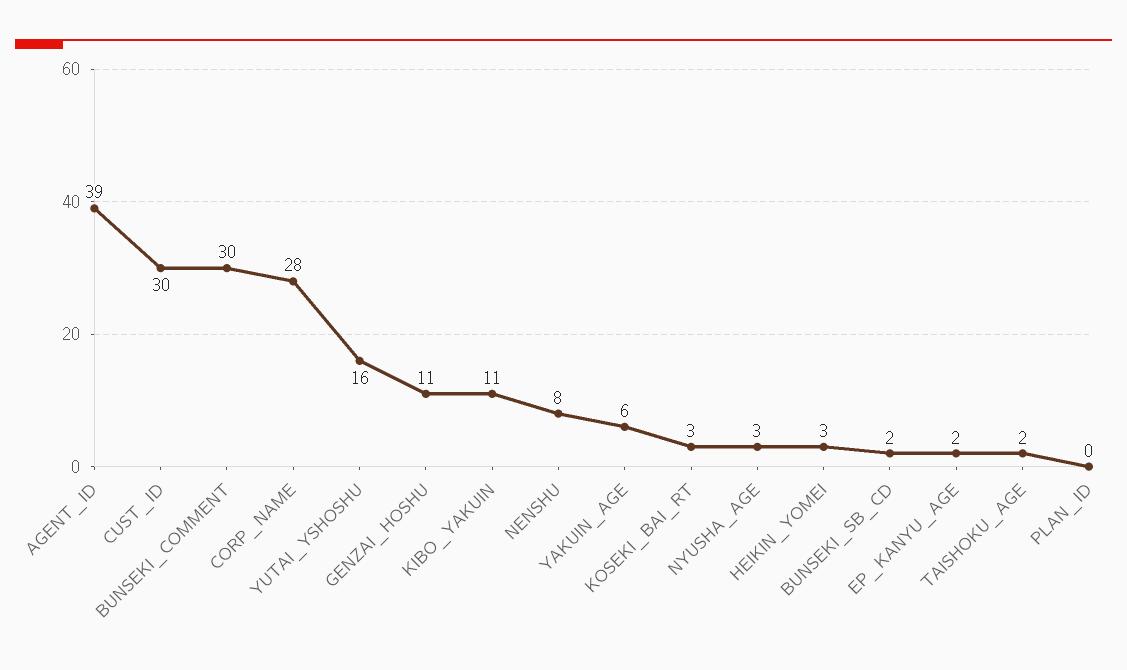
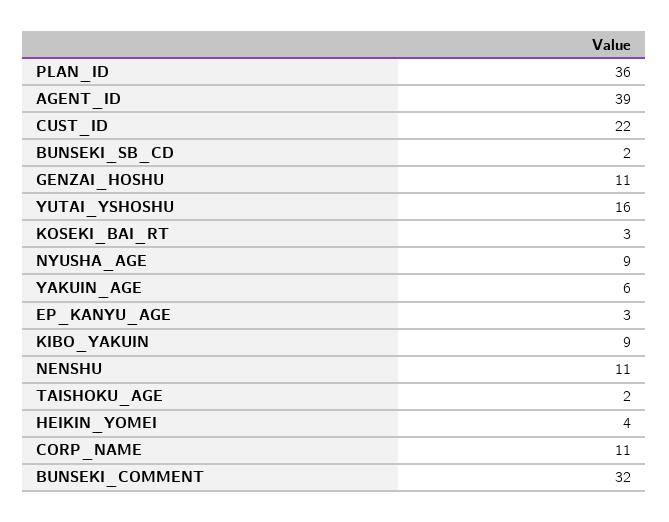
CUST_ID: 30 -> 22
BUNSEKI_COMMENT: 30 -> 32
CORP_NAME: 28 -> 11
KIBO_YAKUIN: 11 -> 9
NENSHU: 8 -> 11
NYUSHA_AGE: 3 -> 9
HEIKIN_YOMEI: 3 -> 4
EP_KANYU_AGE: 2 -> 3
PLAN_ID: 0 -> 36

